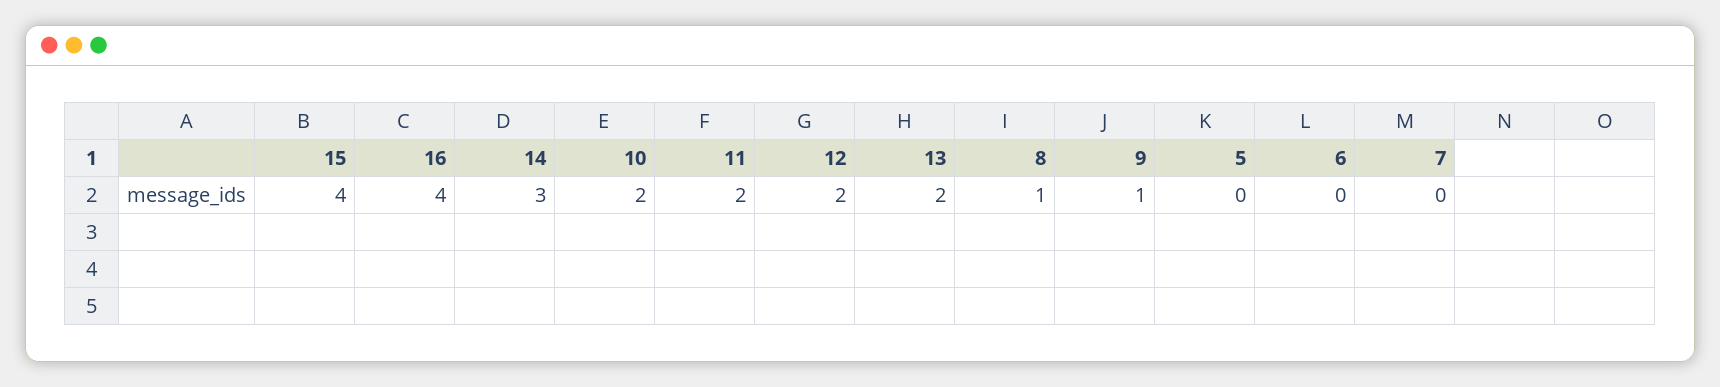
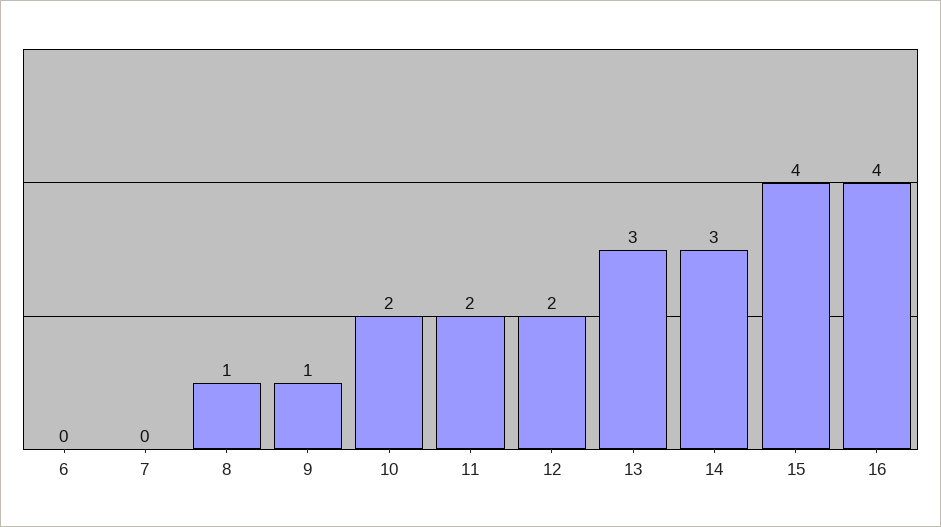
13: 2 -> 3
5: 0 -> none

